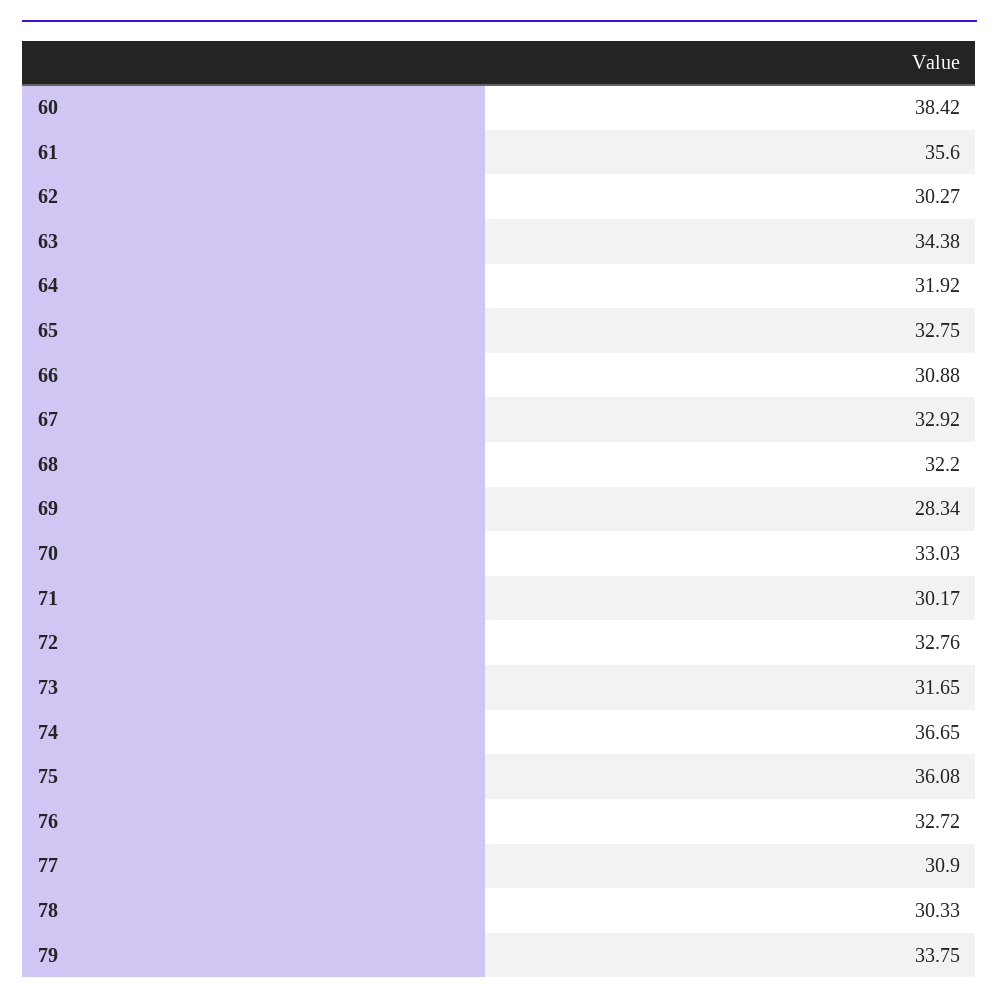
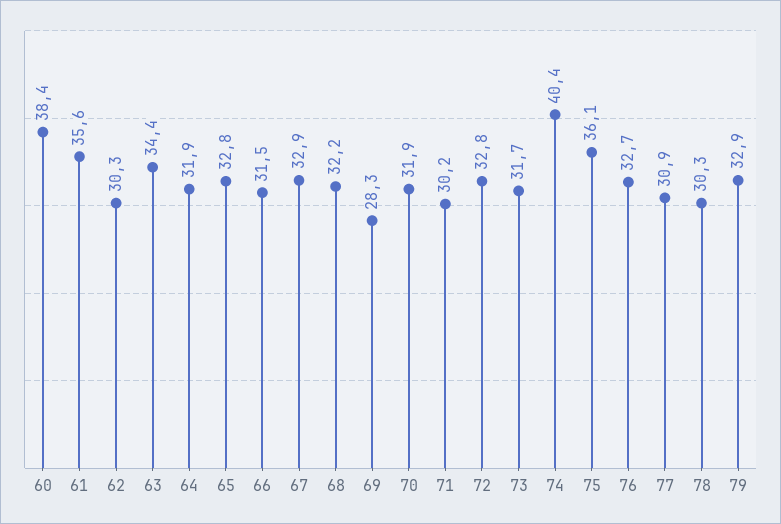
66: 30.88 -> 31.5
70: 33.03 -> 31.9
74: 36.65 -> 40.4
79: 33.75 -> 32.9

